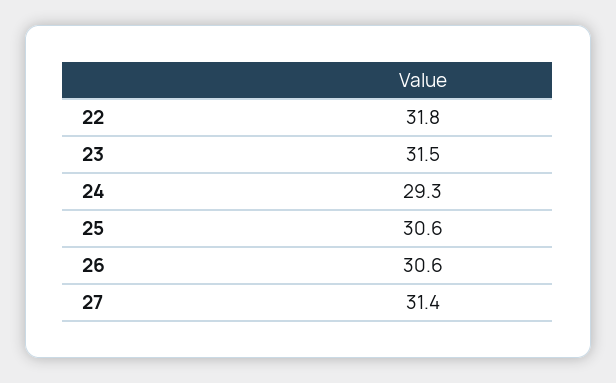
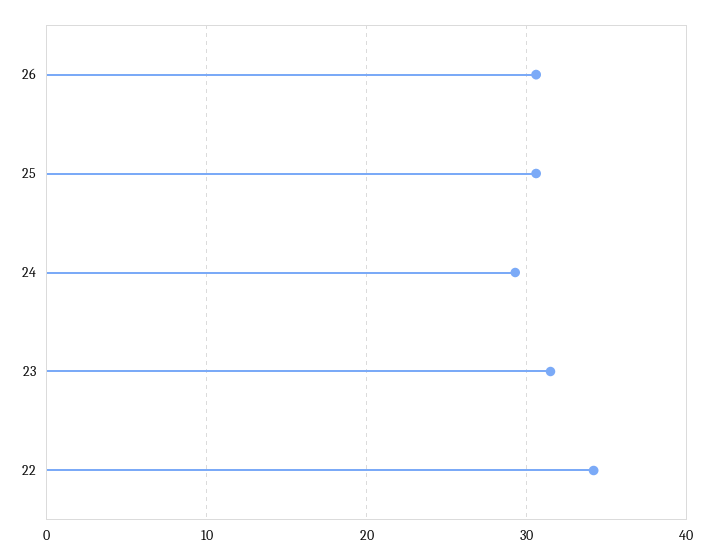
22: 31.8 -> 34
27: 31.4 -> none

